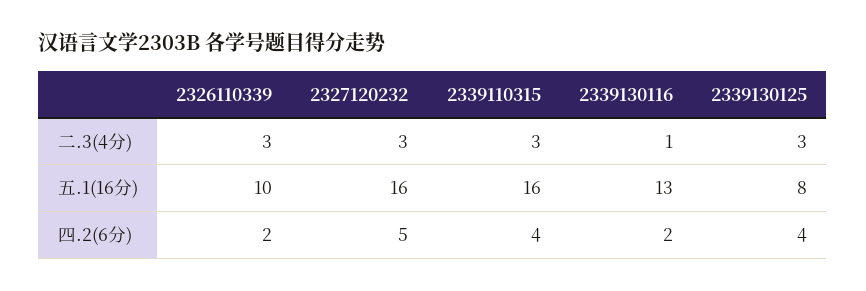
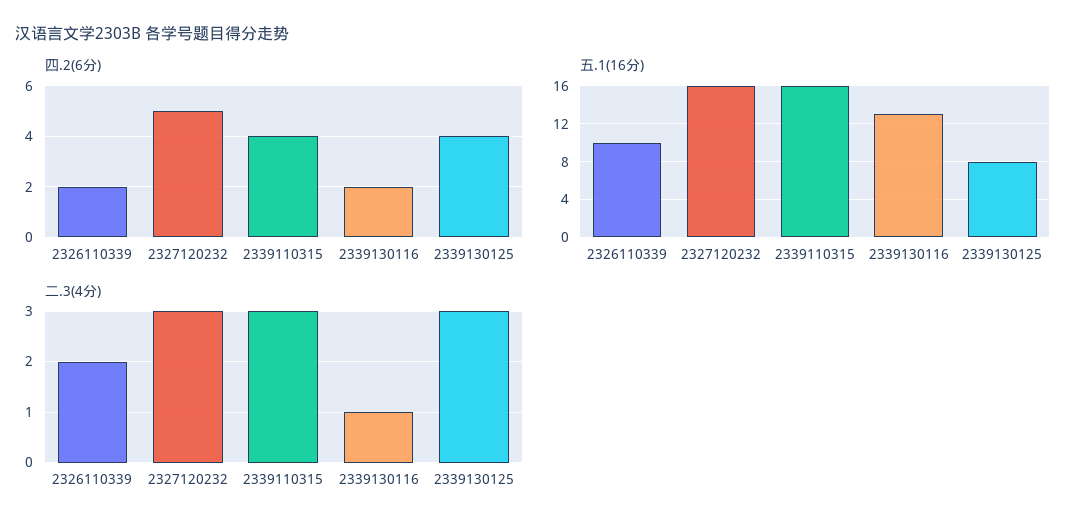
二.3(4分), 2326110339: 3 -> 2

